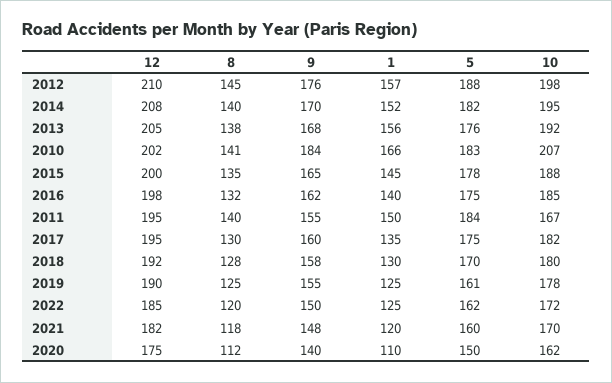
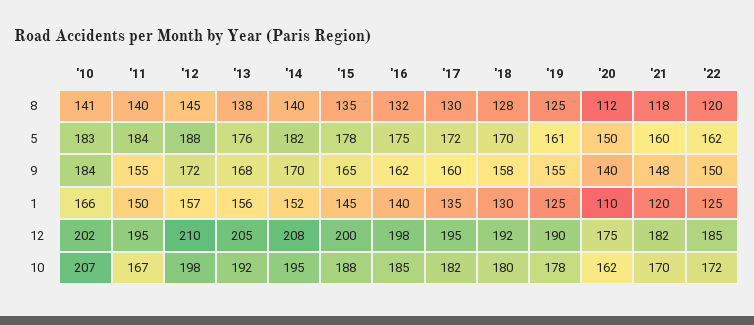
9, 2012: 176 -> 172
5, 2017: 175 -> 172

